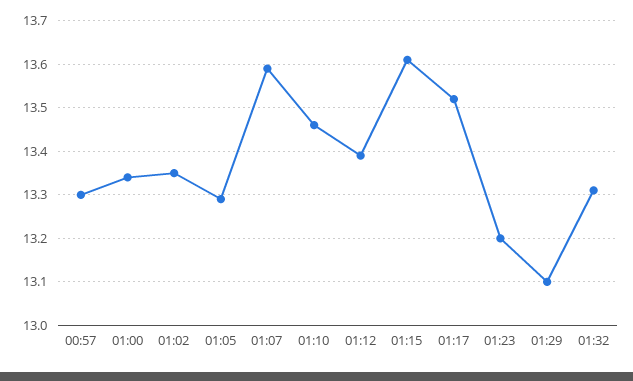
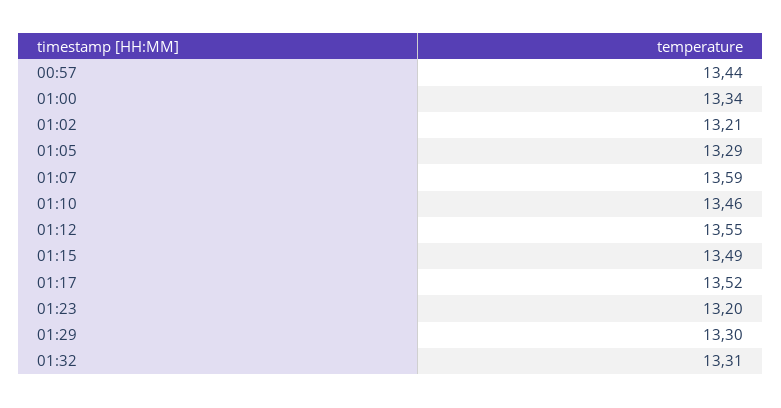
00:57: 13.3 -> 13.44
01:02: 13.35 -> 13.21
01:12: 13.4 -> 13.55
01:15: 13.6 -> 13.49
01:29: 13.1 -> 13.3

